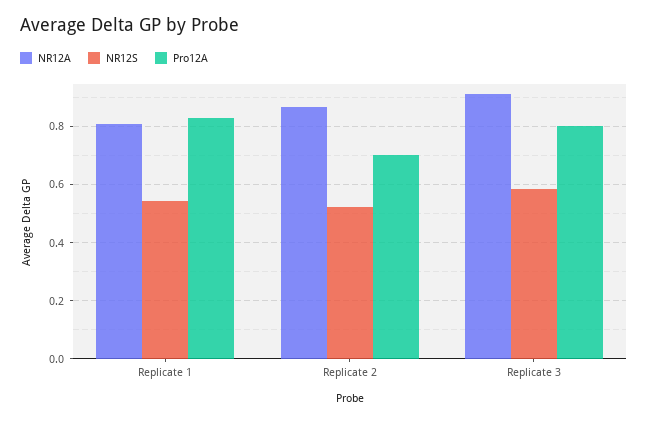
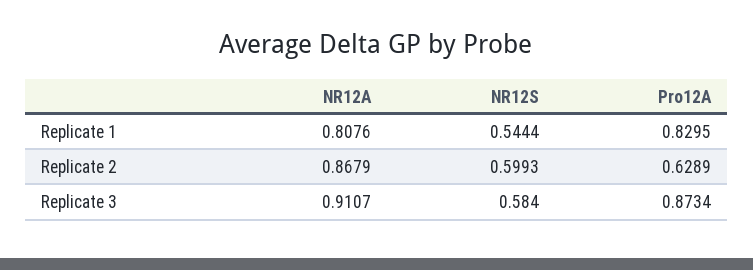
NR12S, Replicate 2: 0.525 -> 0.5993
Pro12A, Replicate 2: 0.7 -> 0.6289
Pro12A, Replicate 3: 0.8 -> 0.8734

